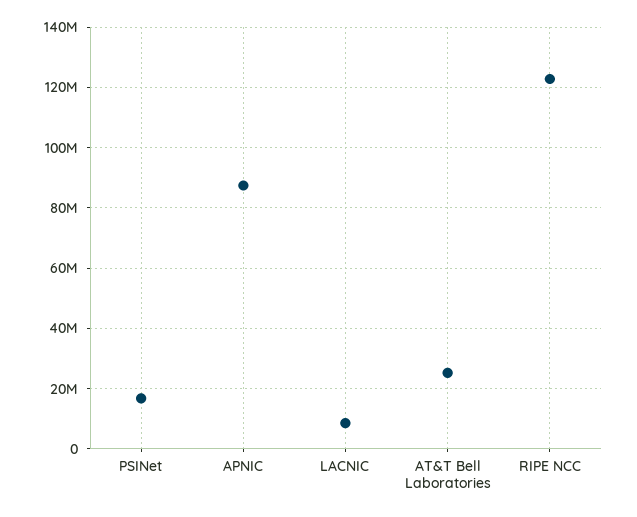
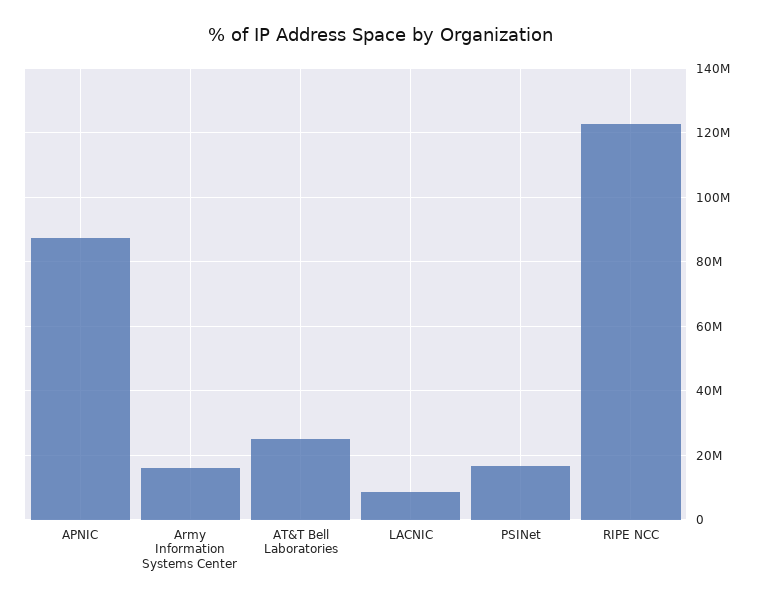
Army Information Systems Center: none -> 16000000

